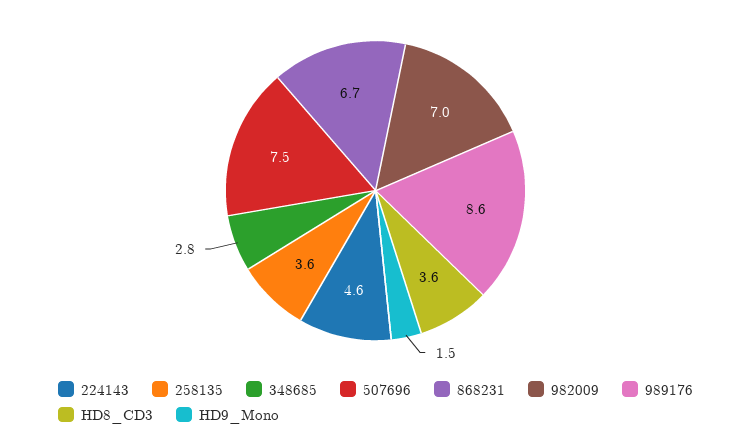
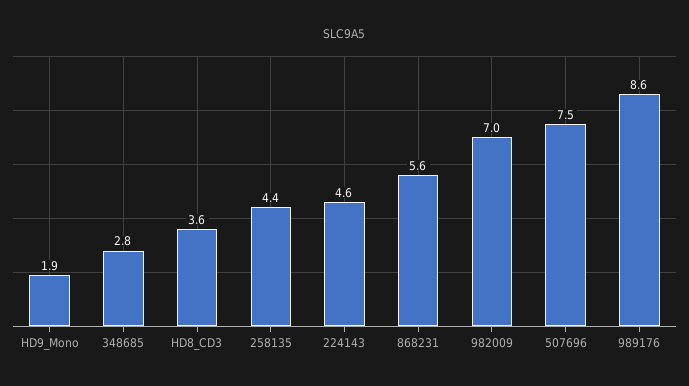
258135: 3.6 -> 4.4
868231: 6.7 -> 5.6
HD9_Mono: 1.5 -> 1.9

